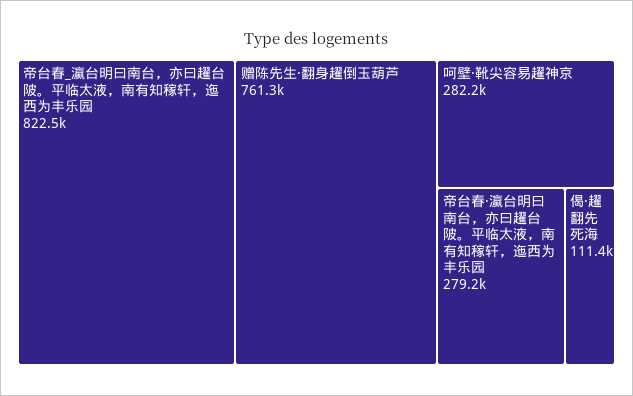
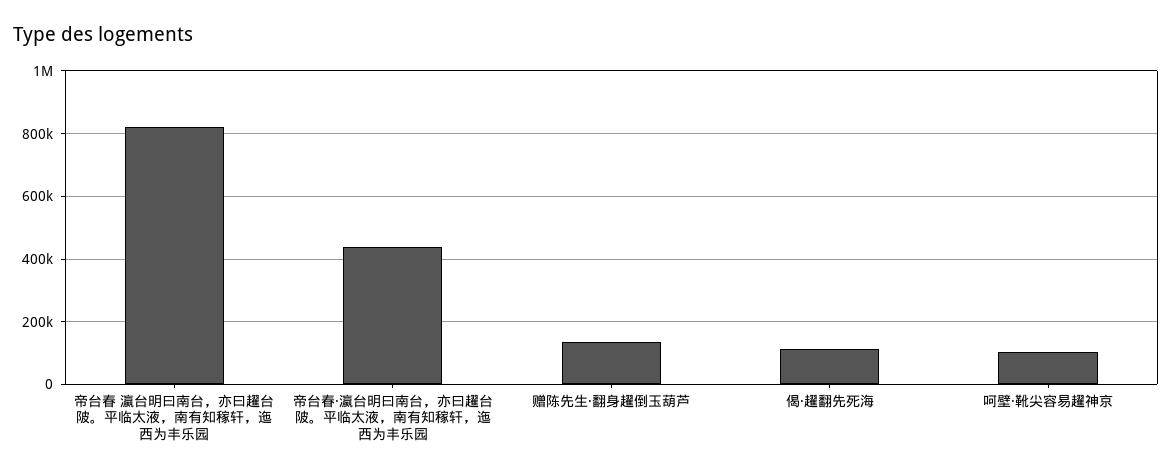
赠陈先生·翻身趯倒玉葫芦: 761300 -> 140000
呵壁·靴尖容易趯神京: 282200 -> 100000
帝台春·瀛台明曰南台，亦曰趯台陂。平临太液，南有知稼轩，迤西为丰乐园: 279200 -> 440000

